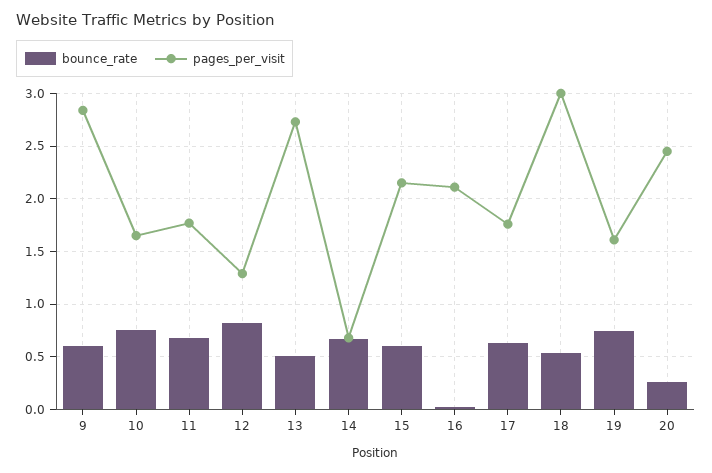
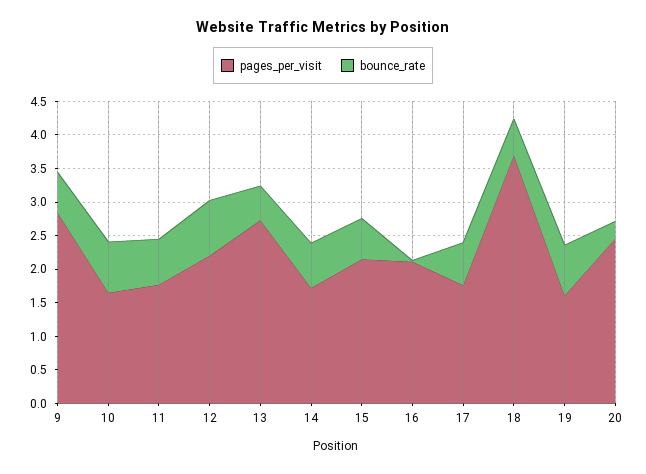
pages_per_visit, 12: 1.3 -> 2.25
pages_per_visit, 14: 0.7 -> 1.75
pages_per_visit, 18: 3 -> 3.75

